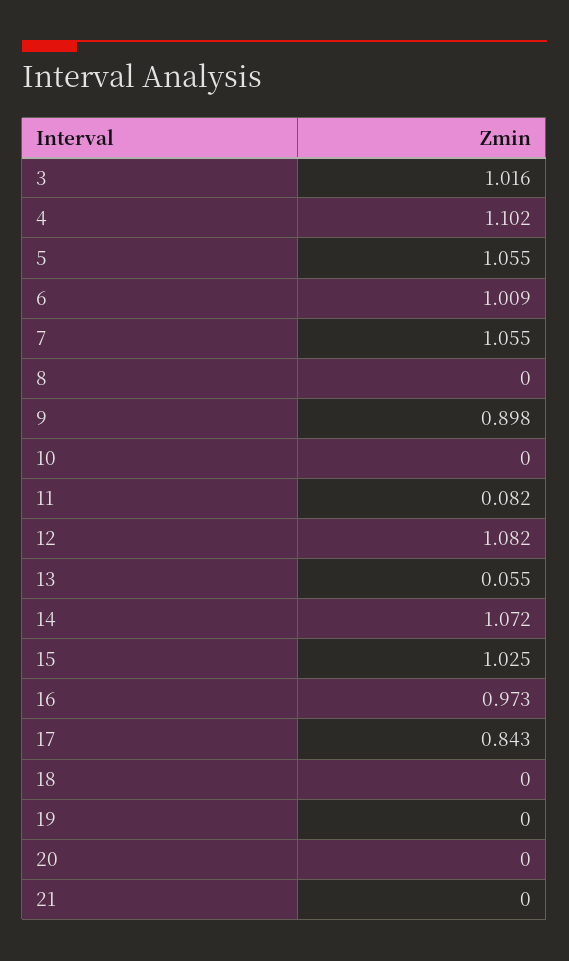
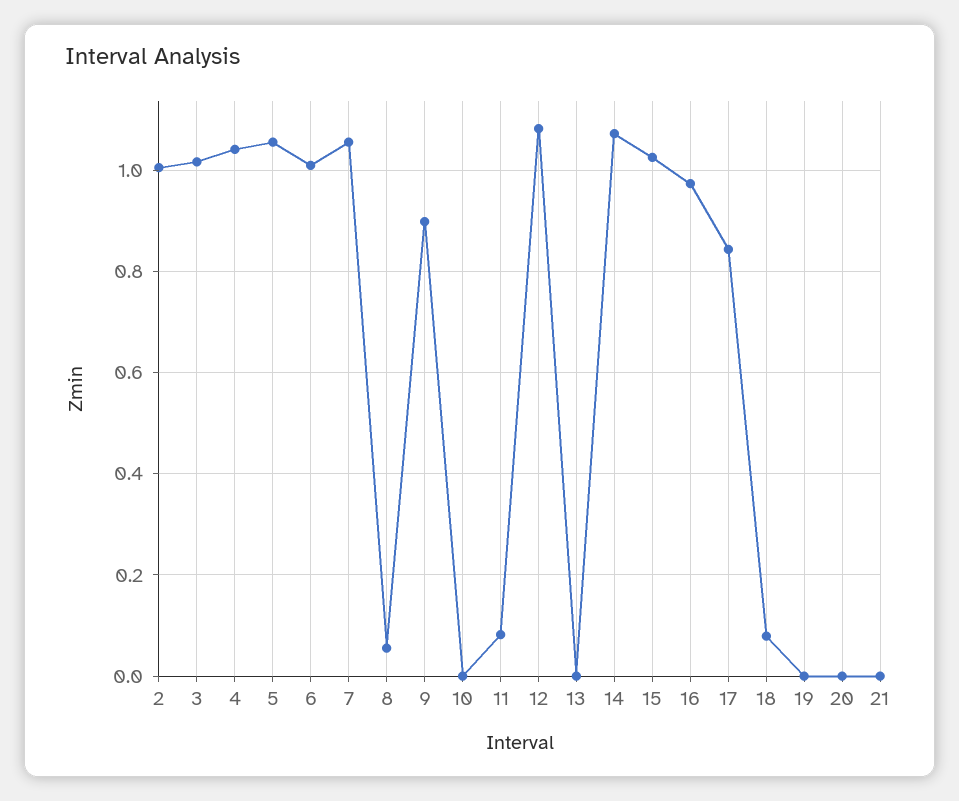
4: 1.102 -> 1.04
8: 0 -> 0.06
13: 0.055 -> 0
18: 0 -> 0.08
2: none -> 1

